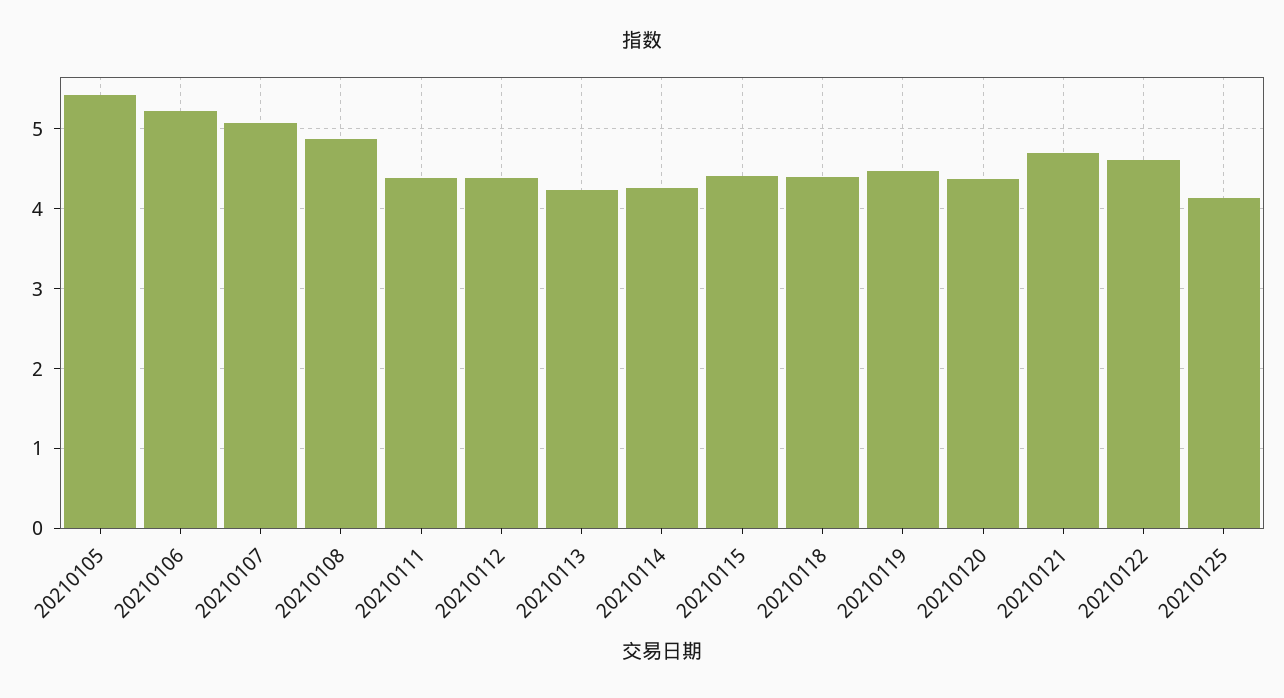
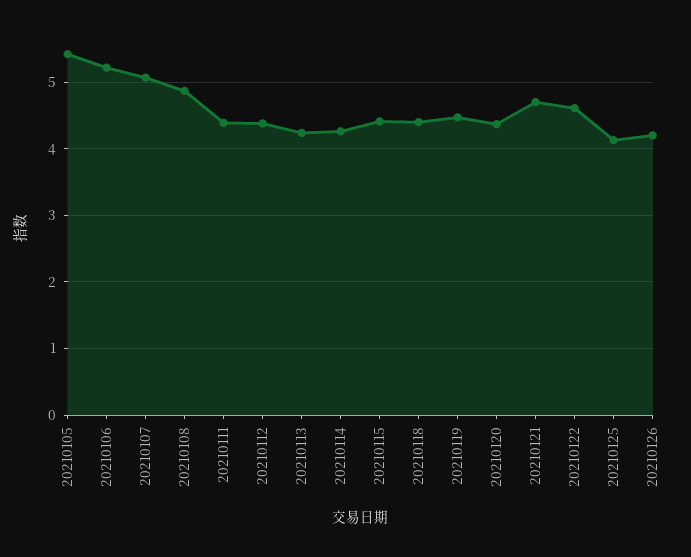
20210126: none -> 4.2

